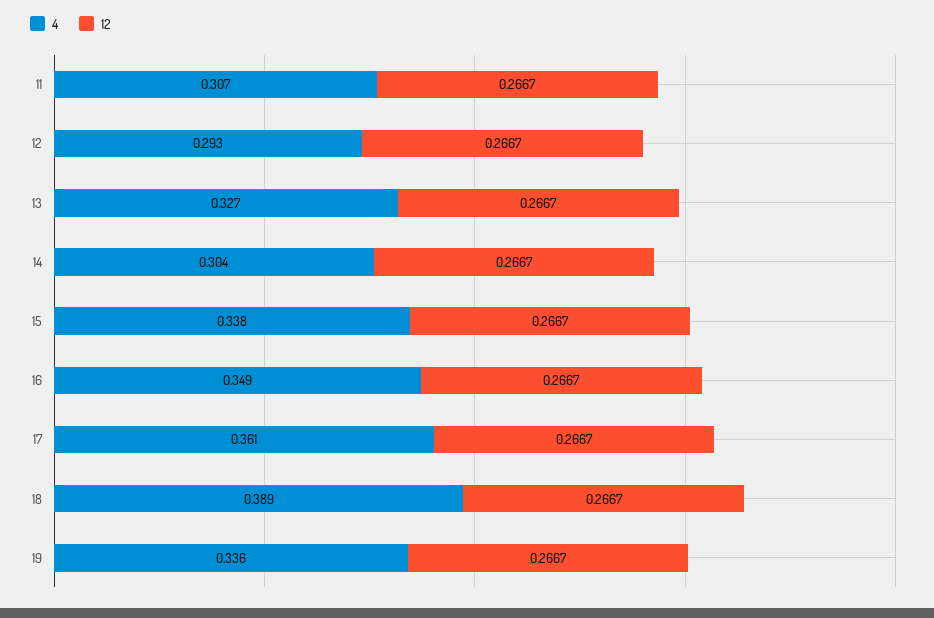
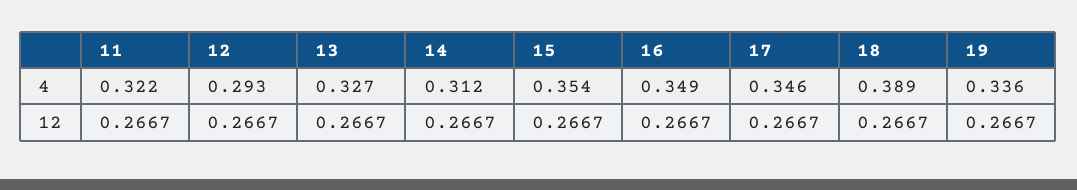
4, 11: 0.307 -> 0.322
4, 14: 0.304 -> 0.312
4, 15: 0.338 -> 0.354
4, 17: 0.361 -> 0.346

